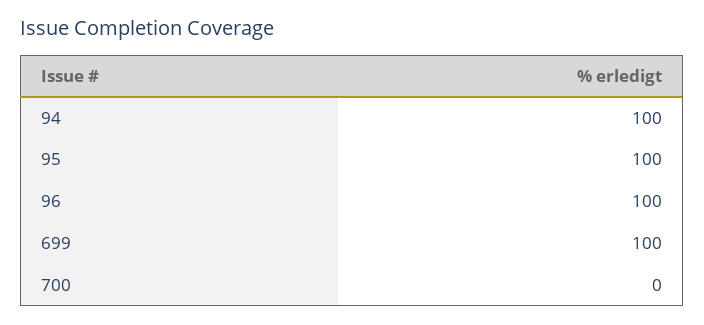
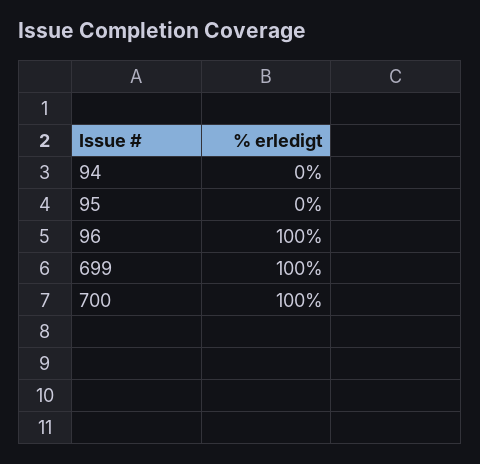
94: 100 -> 0
95: 100 -> 0
700: 0 -> 100

